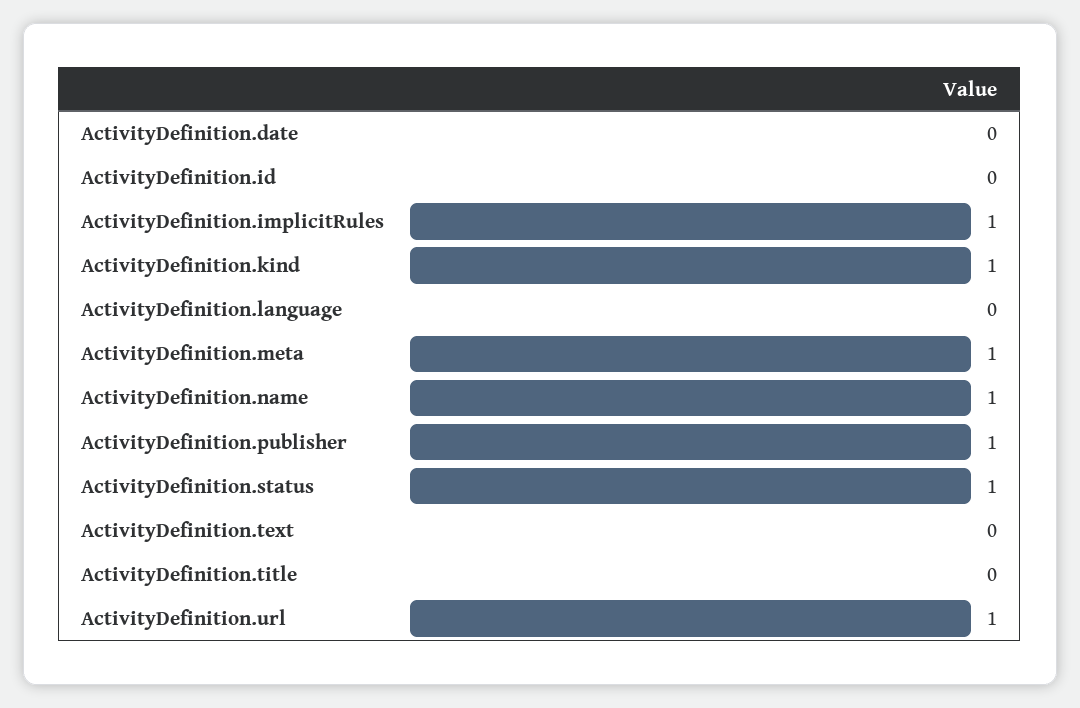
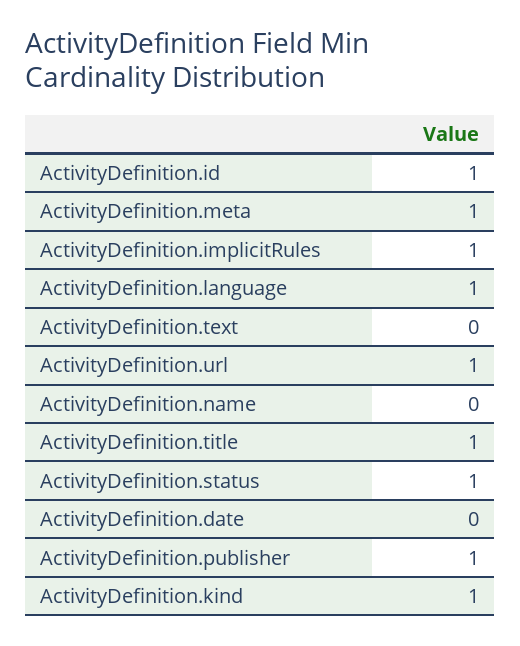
ActivityDefinition.id: 0 -> 1
ActivityDefinition.language: 0 -> 1
ActivityDefinition.name: 1 -> 0
ActivityDefinition.title: 0 -> 1

